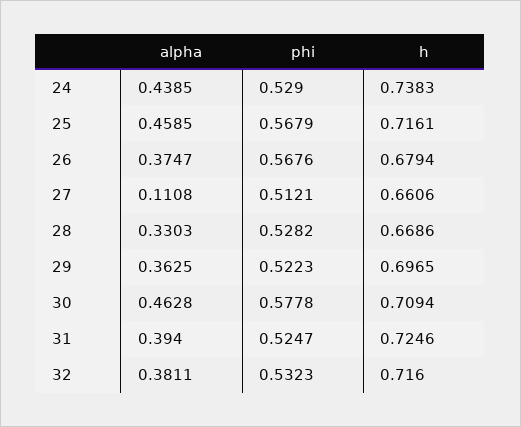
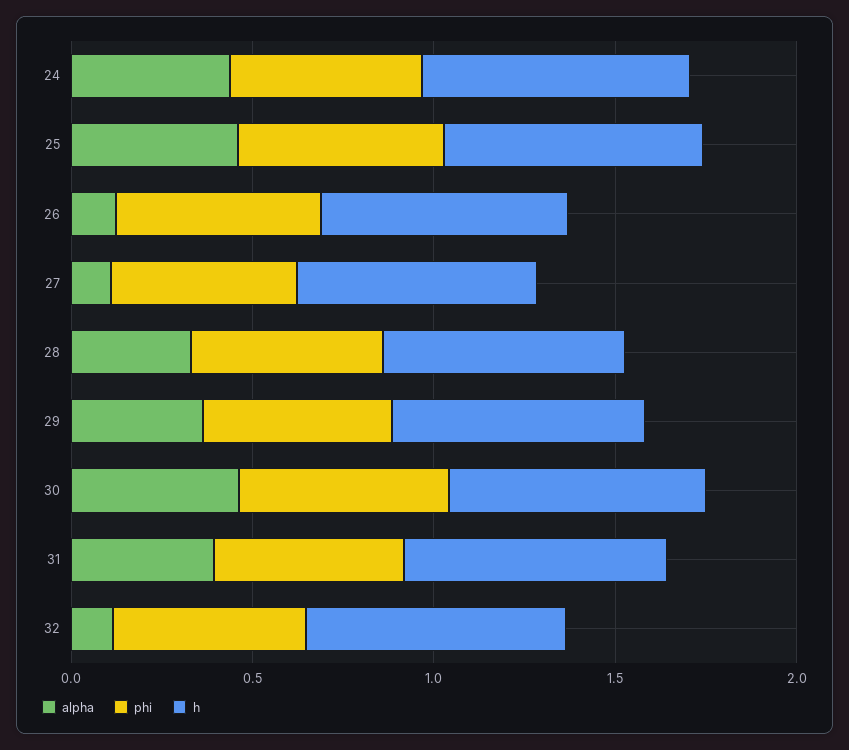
alpha, 26: 0.3747 -> 0.1
alpha, 32: 0.3811 -> 0.1

